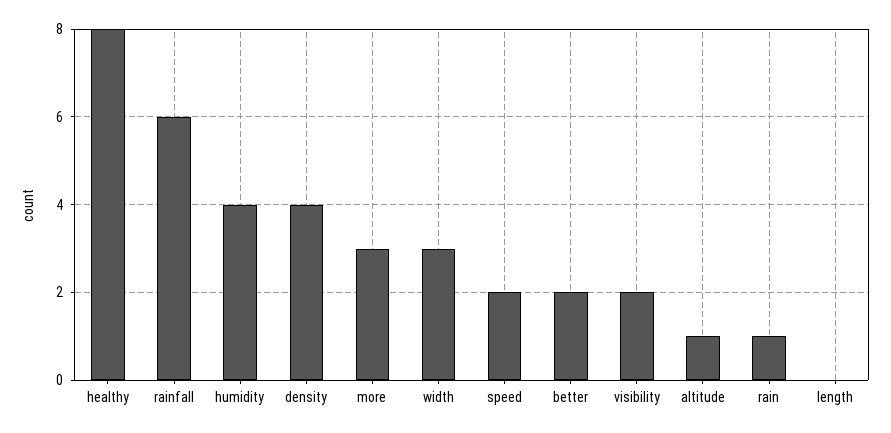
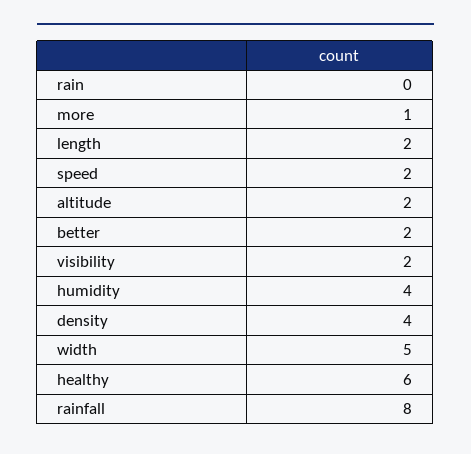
healthy: 8 -> 6
rainfall: 6 -> 8
more: 3 -> 1
width: 3 -> 5
altitude: 1 -> 2
rain: 1 -> 0
length: 0 -> 2

